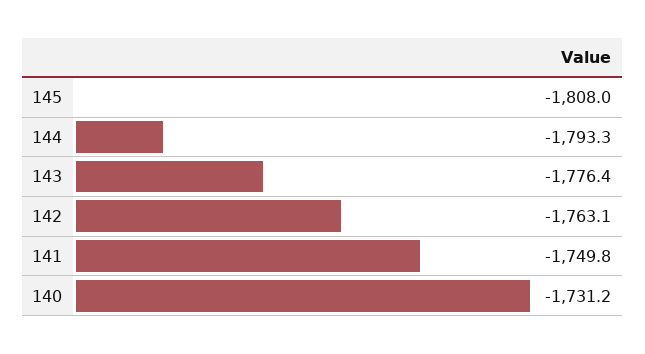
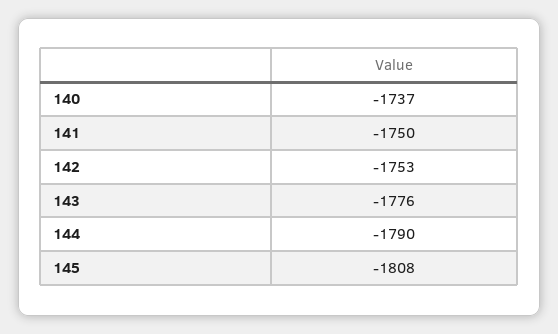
144: -1793.3 -> -1790
142: -1763.1 -> -1753
140: -1731.2 -> -1737

